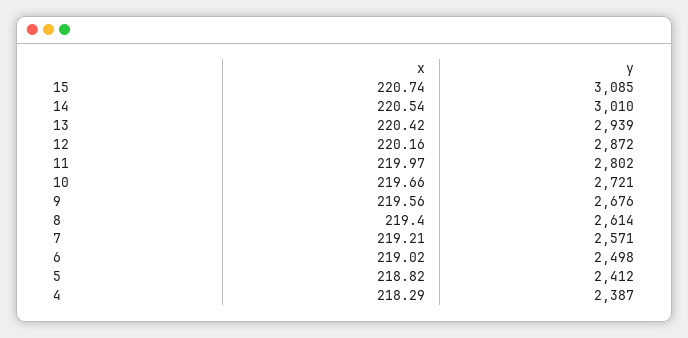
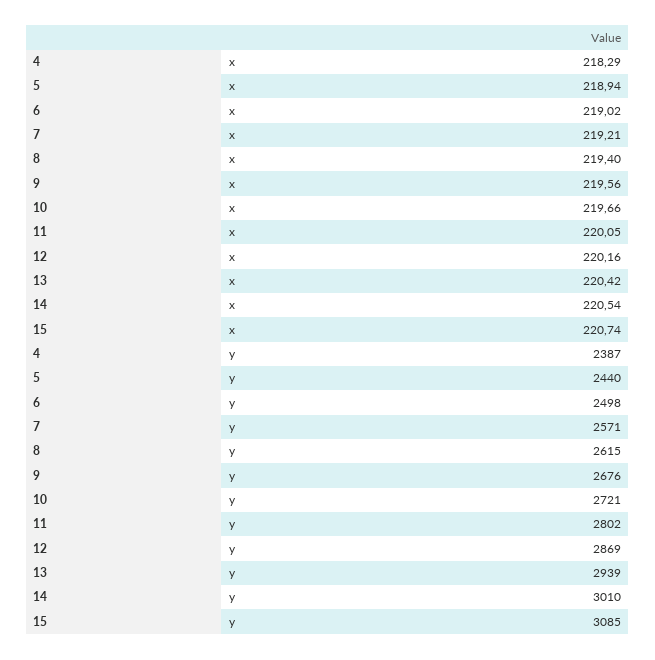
y, 12: 2872 -> 2869
x, 11: 219.97 -> 220.05
y, 8: 2614 -> 2615
x, 5: 218.82 -> 218.94
y, 5: 2412 -> 2440

